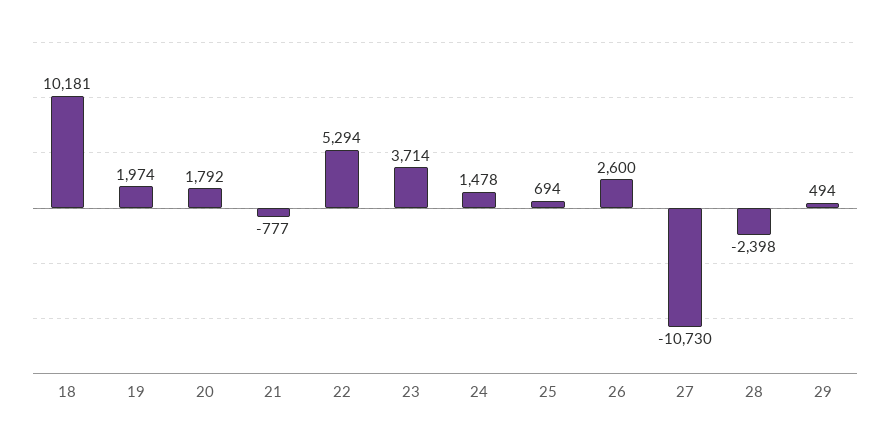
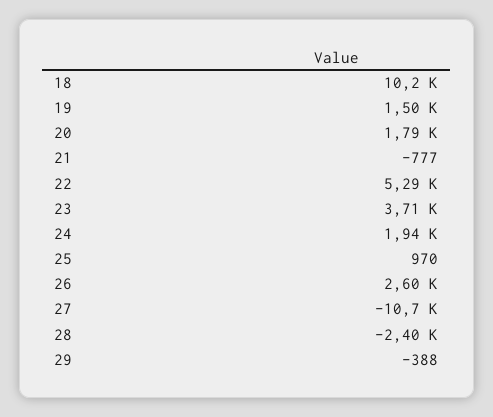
19: 1974 -> 1500
24: 1478 -> 1940
25: 694 -> 970
29: 494 -> -388

